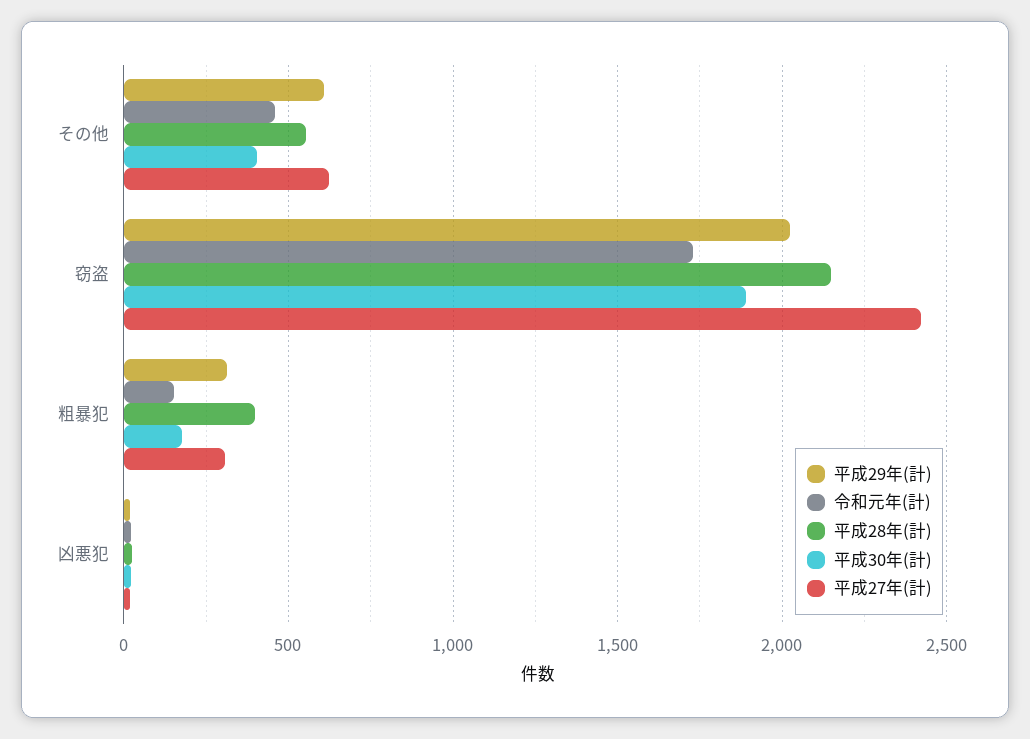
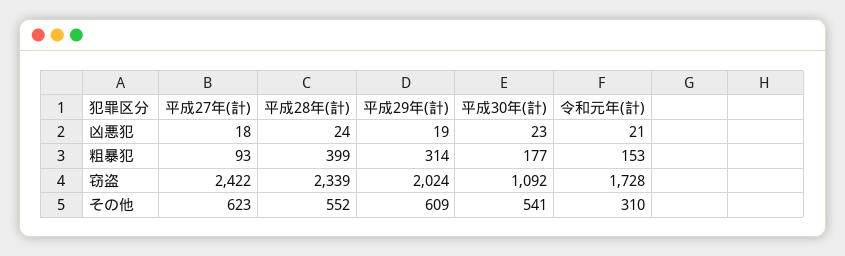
令和元年(計), その他: 450 -> 310
平成30年(計), その他: 400 -> 541
平成28年(計), 窃盗: 2150 -> 2339
平成30年(計), 窃盗: 1900 -> 1092
平成27年(計), 粗暴犯: 300 -> 93

